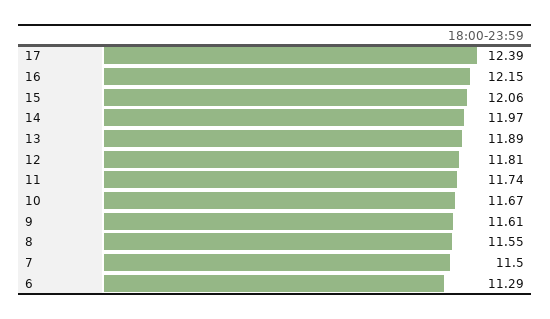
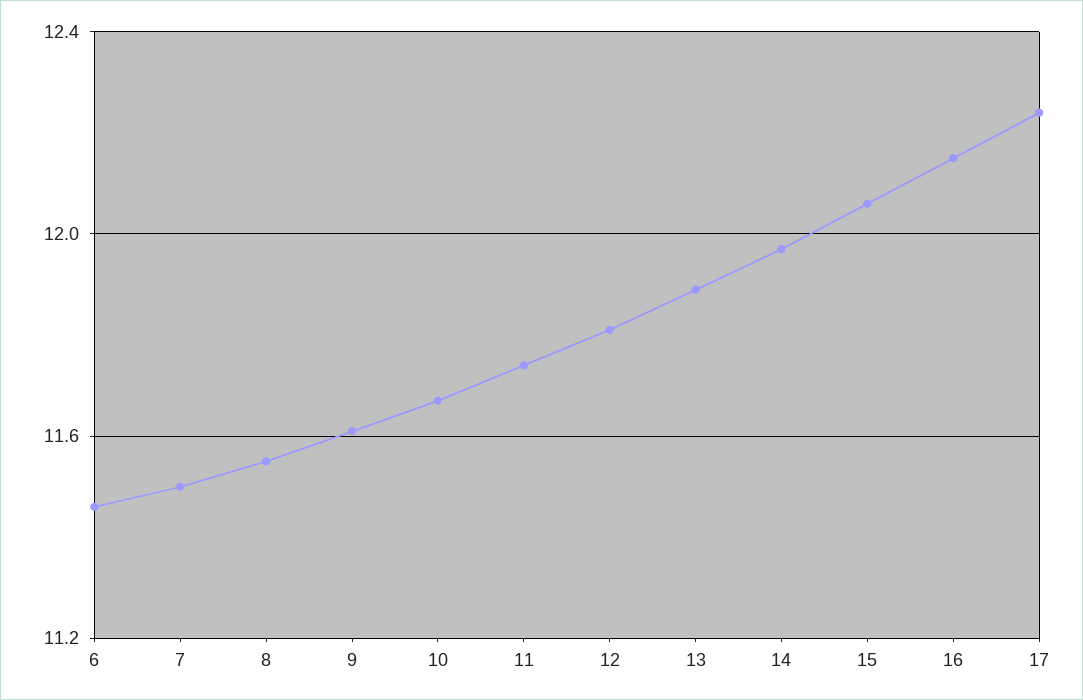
17: 12.39 -> 12.25
6: 11.29 -> 11.45

